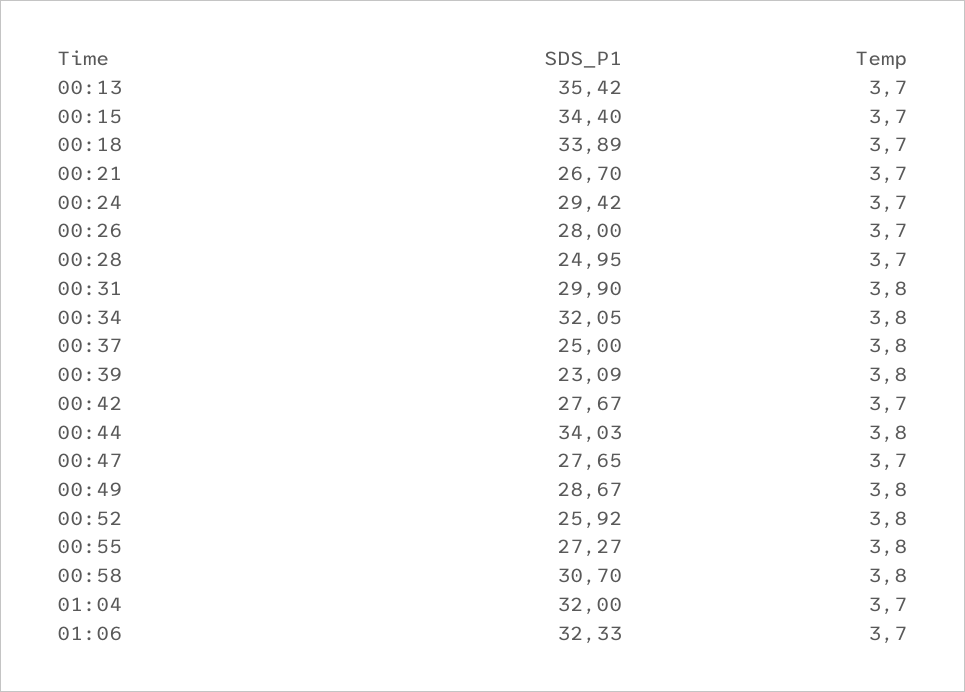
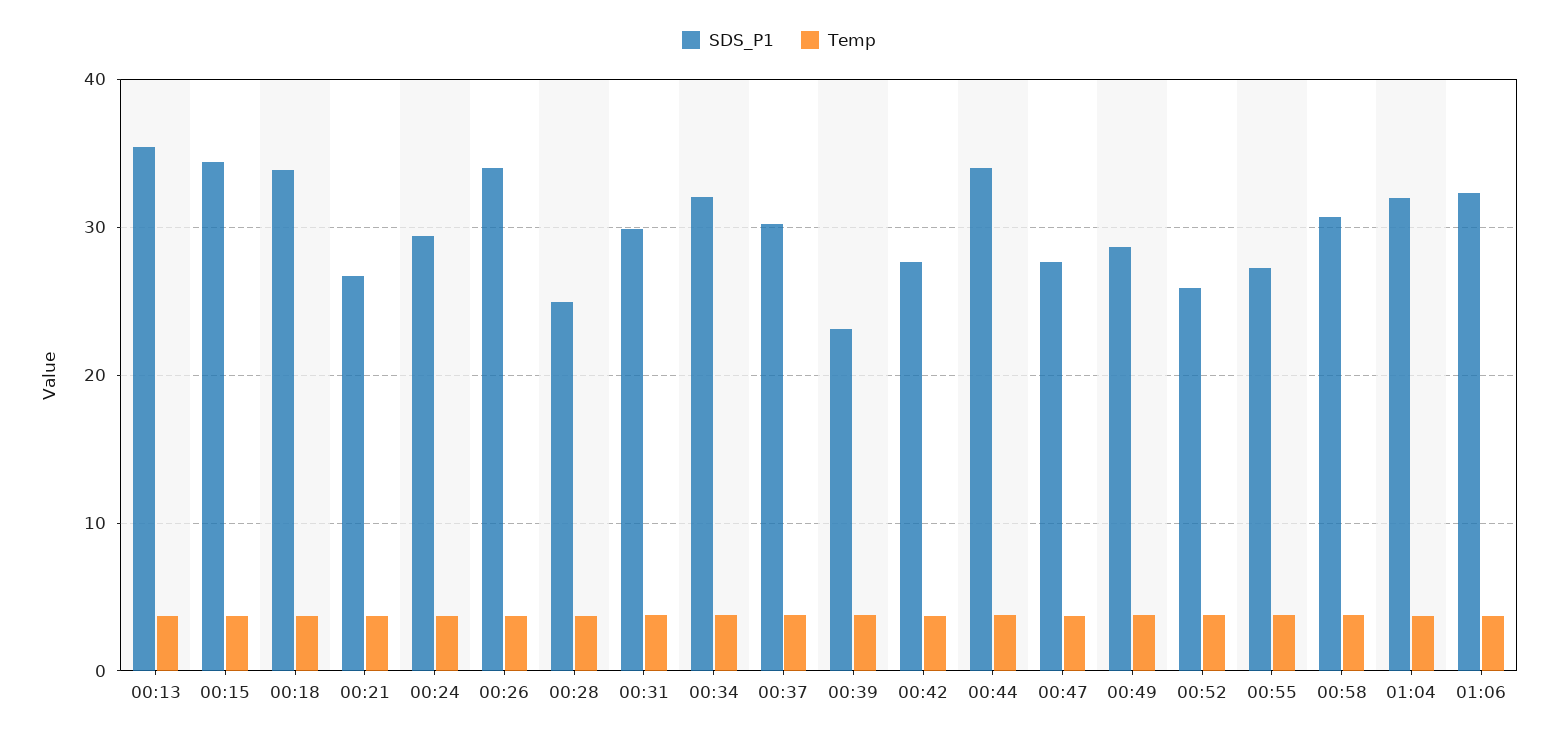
SDS_P1, 00:26: 28 -> 34
SDS_P1, 00:37: 25 -> 30

